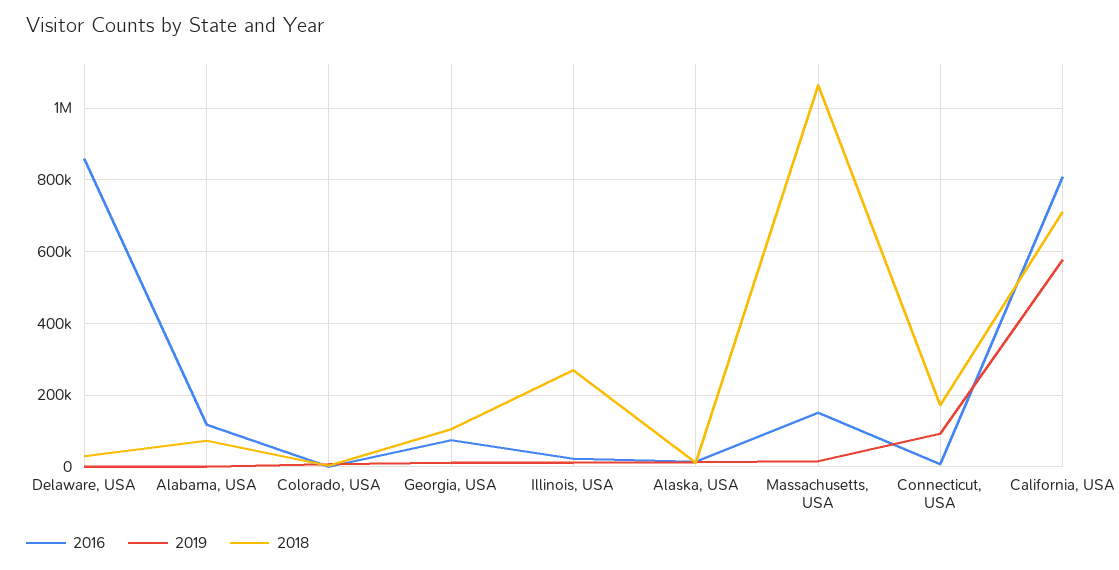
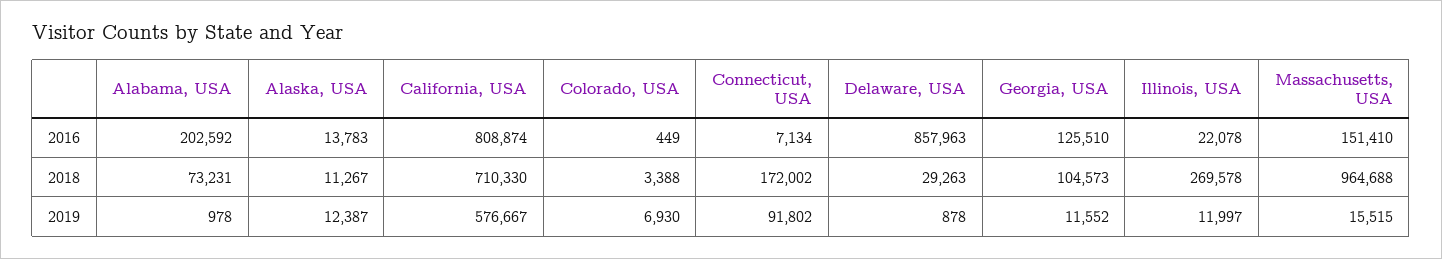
2016, Alabama, USA: 120000 -> 202592
2016, Georgia, USA: 80000 -> 125510
2018, Massachusetts, USA: 1060000 -> 964688

